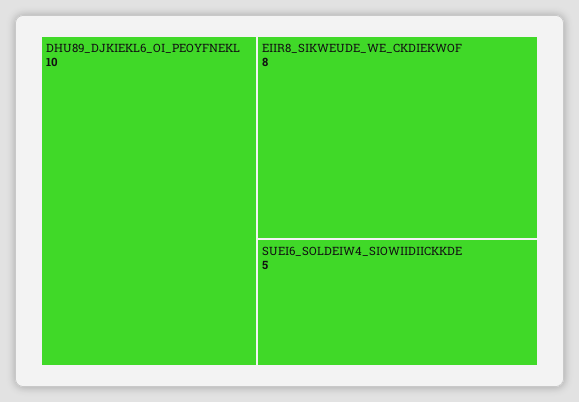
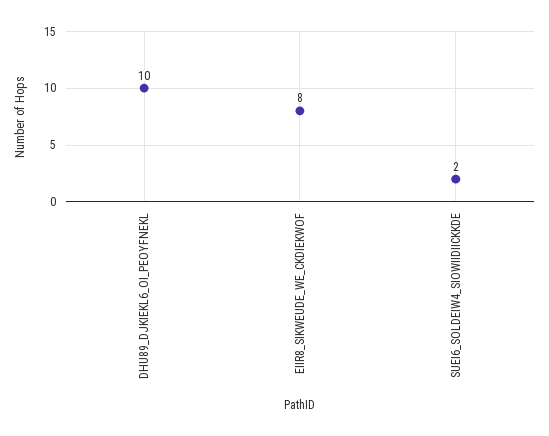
SUEI6_SOLDEIW4_SIOWIIDIICKKDE: 5 -> 2

